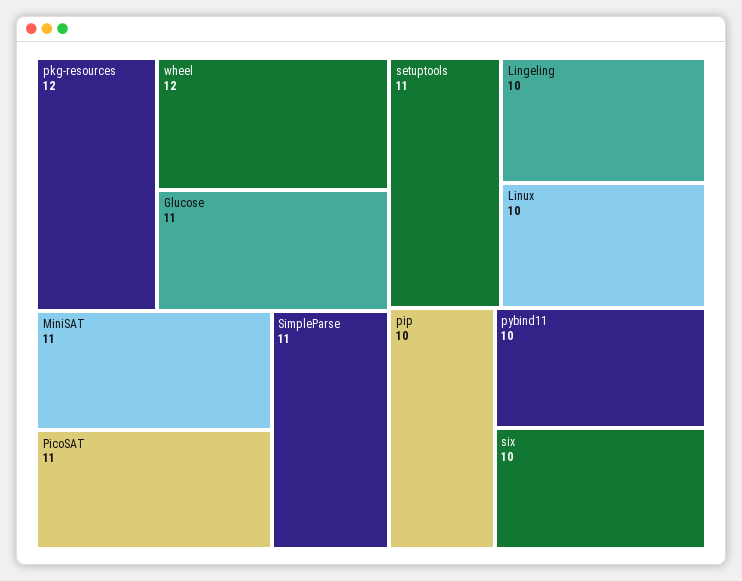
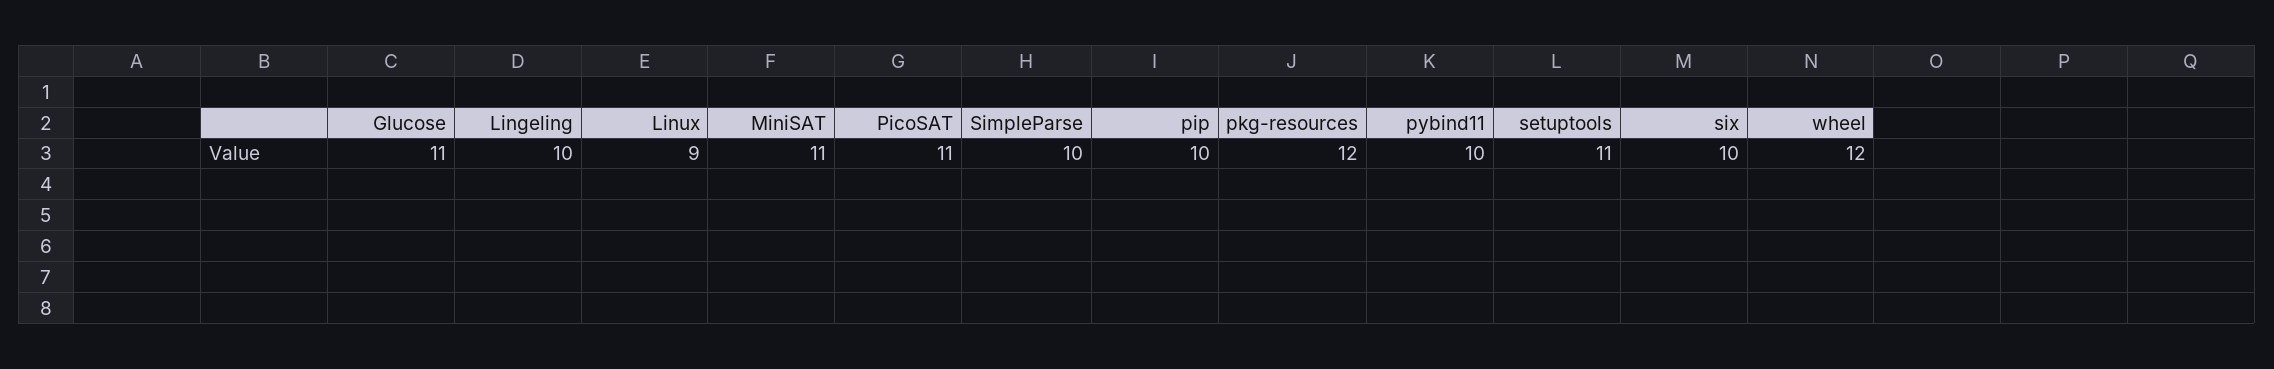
SimpleParse: 11 -> 10
Linux: 10 -> 9

